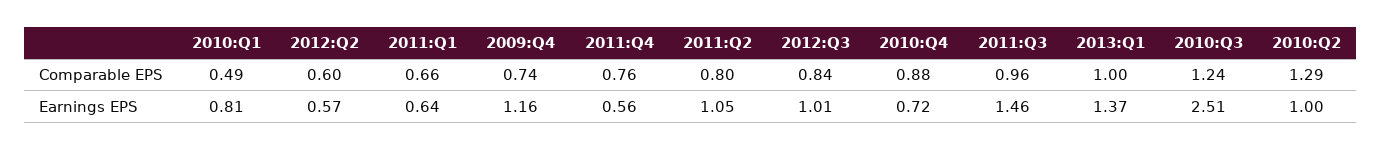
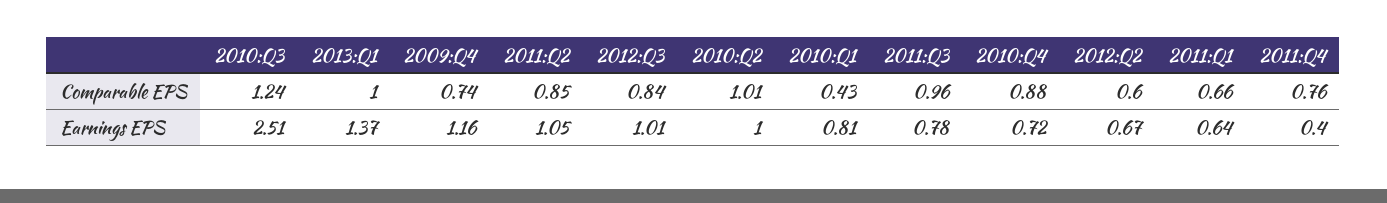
2010:Q1, Comparable EPS: 0.49 -> 0.43
2011:Q2, Comparable EPS: 0.8 -> 0.85
2010:Q2, Comparable EPS: 1.29 -> 1.01
2012:Q2, Earnings EPS: 0.57 -> 0.67
2011:Q4, Earnings EPS: 0.56 -> 0.4
2011:Q3, Earnings EPS: 1.46 -> 0.78

